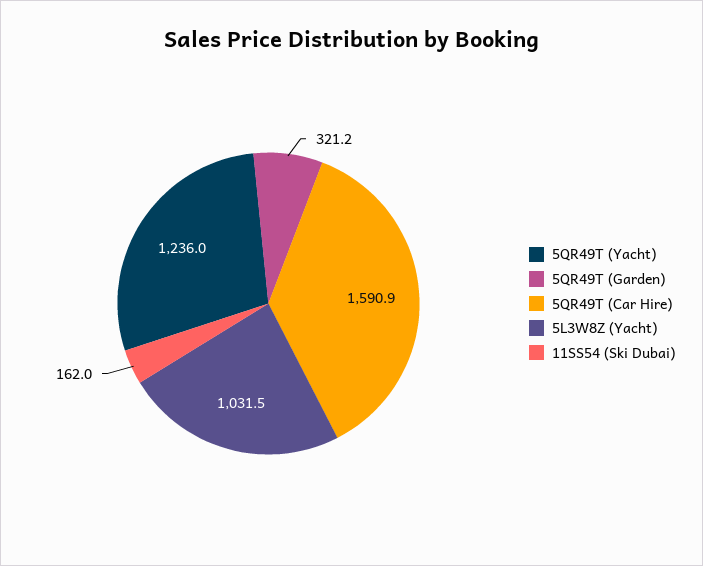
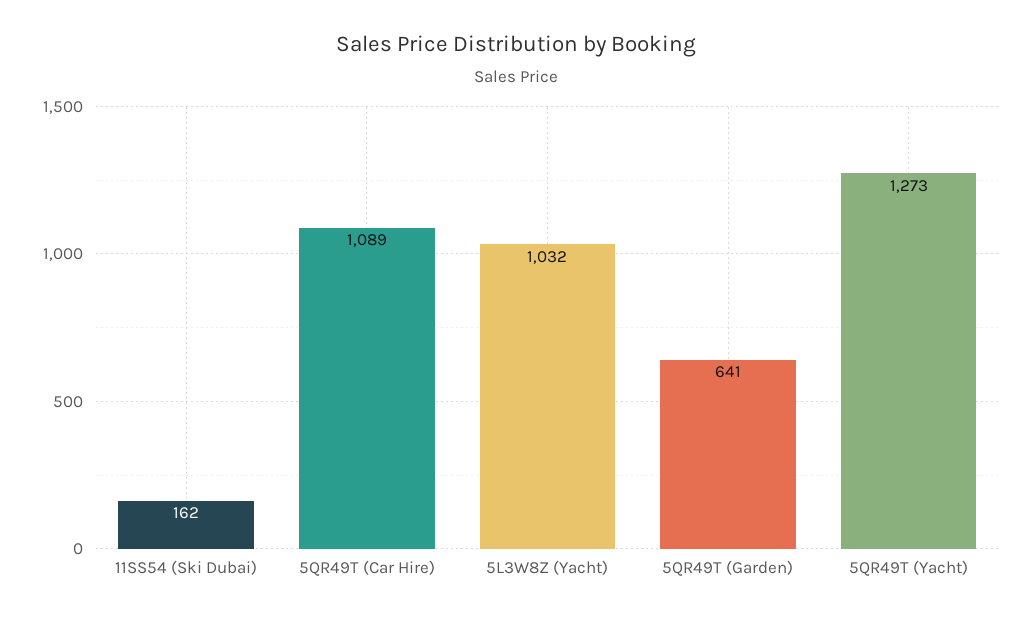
5QR49T (Yacht): 1236 -> 1273
5QR49T (Garden): 321.2 -> 641
5QR49T (Car Hire): 1590.9 -> 1089

